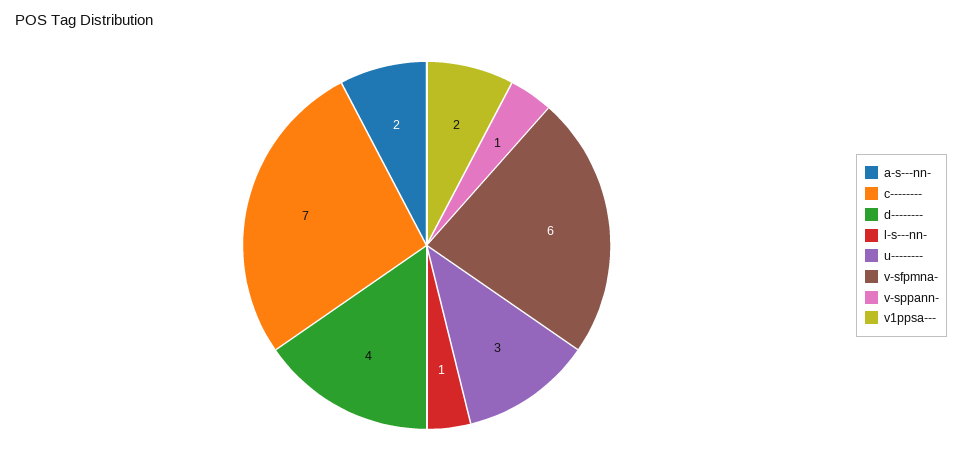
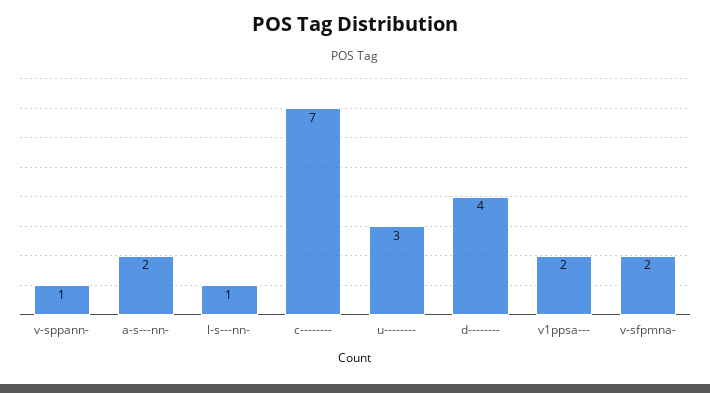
v-sfpmna-: 6 -> 2

